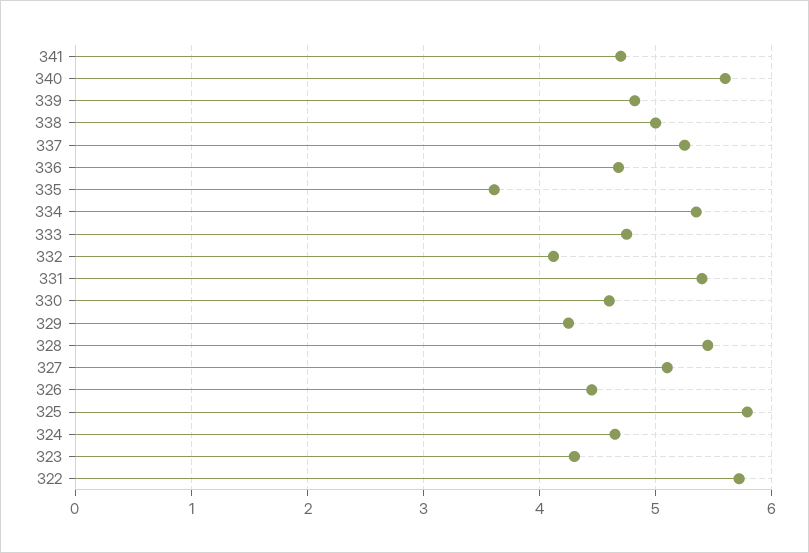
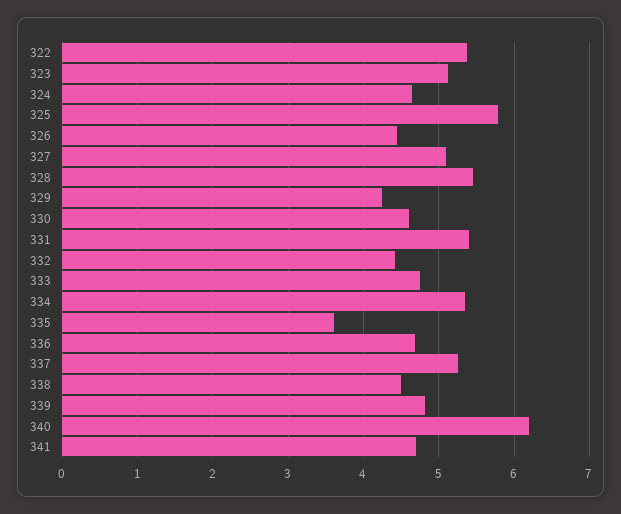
340: 5.6 -> 6.2
338: 5 -> 4.5
332: 4.1 -> 4.4
323: 4.3 -> 5.1
322: 5.7 -> 5.4

